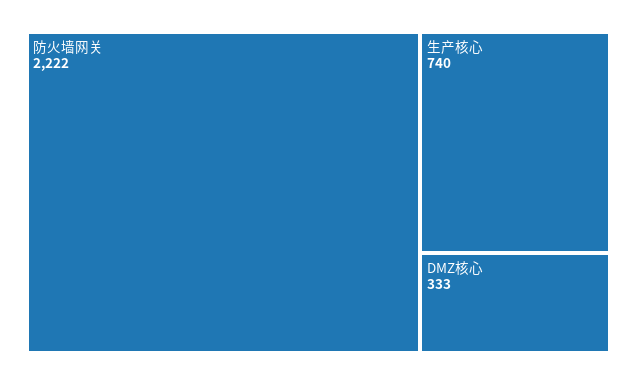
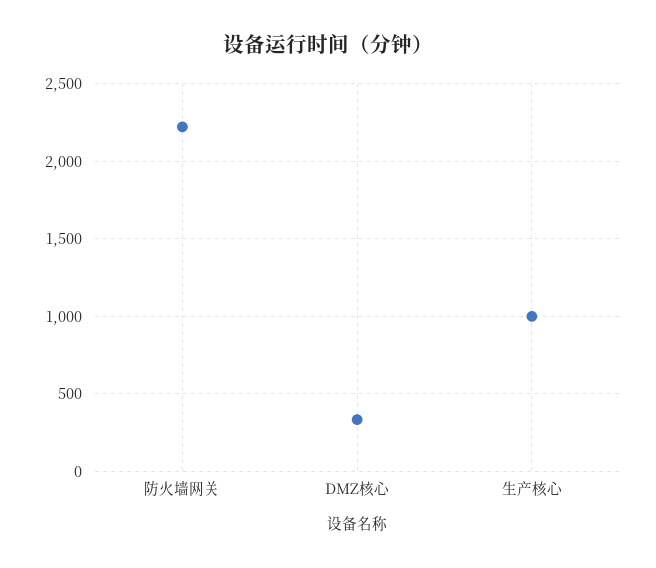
生产核心: 740 -> 1000

